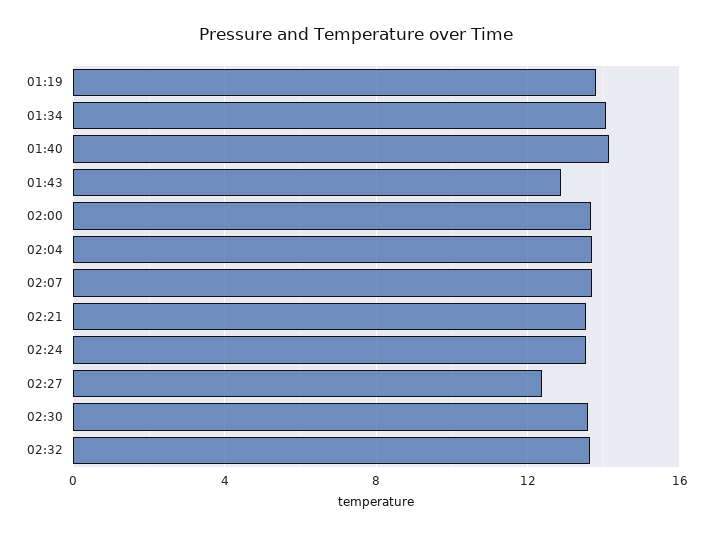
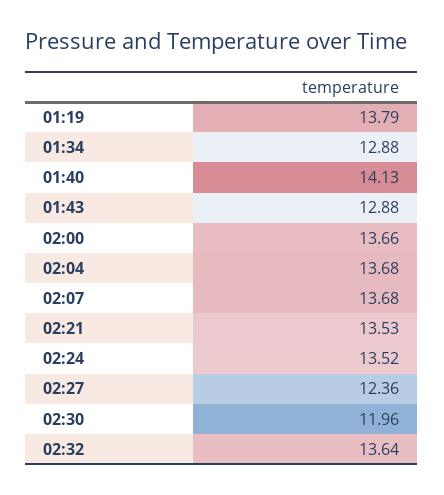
01:34: 14 -> 12.88
02:30: 13.5 -> 11.96

